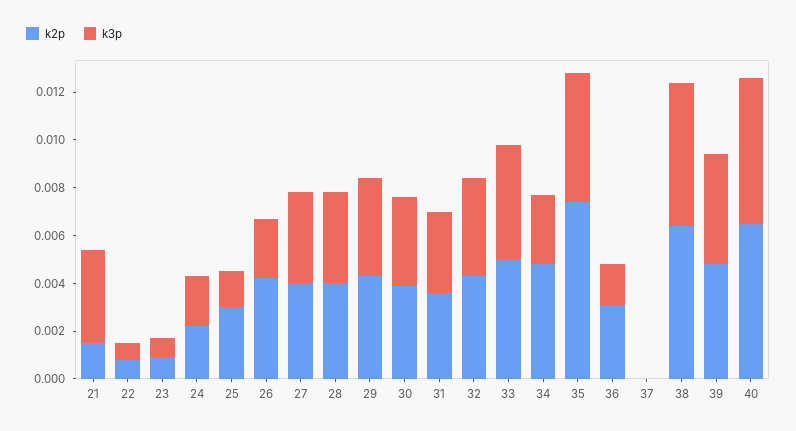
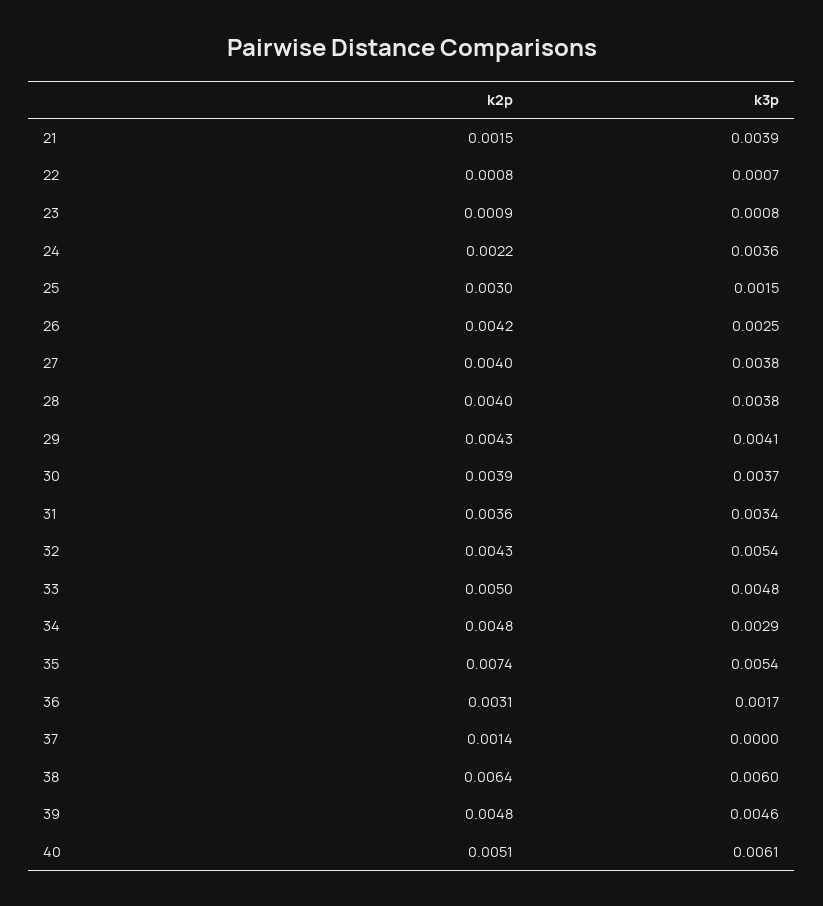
k3p, 24: 0.002 -> 0.0036
k3p, 32: 0.004 -> 0.0054
k2p, 37: 0 -> 0.0014
k2p, 40: 0.0065 -> 0.0051

